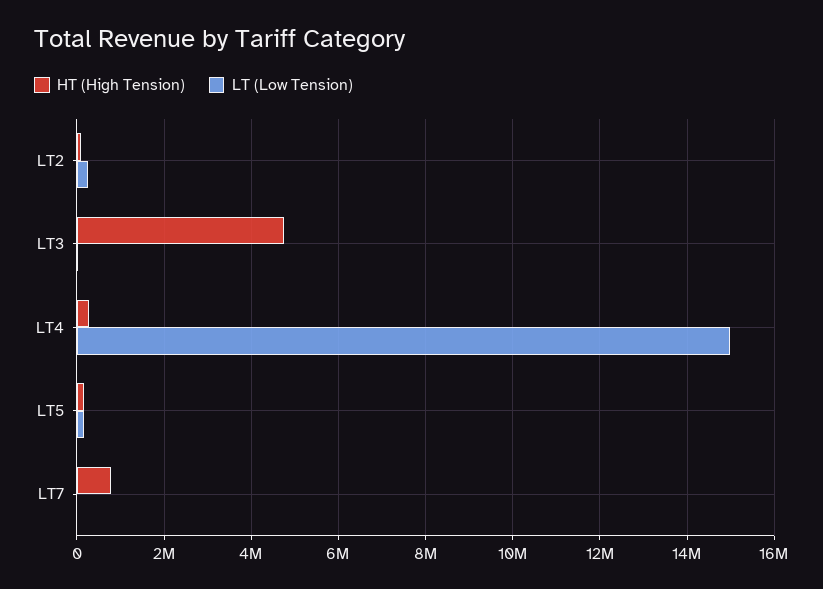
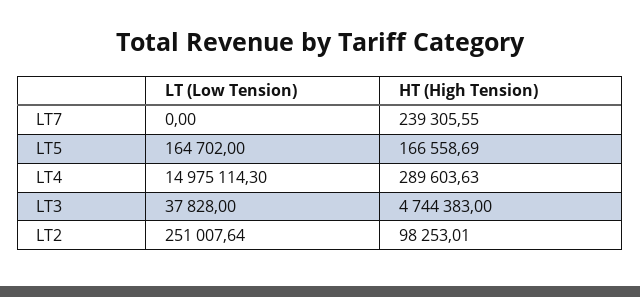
HT (High Tension), LT7: 800000 -> 239305.55

